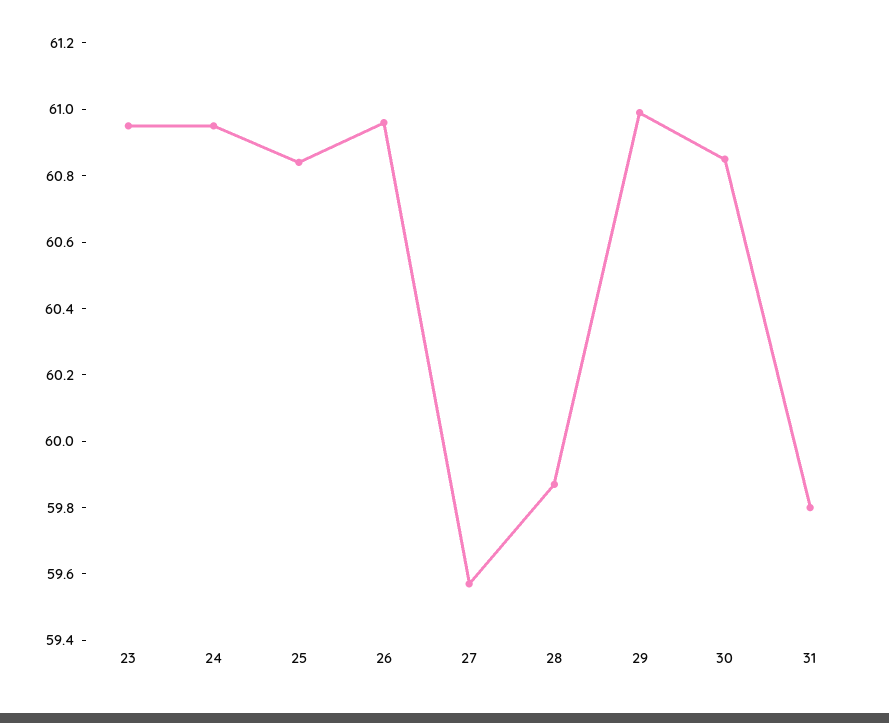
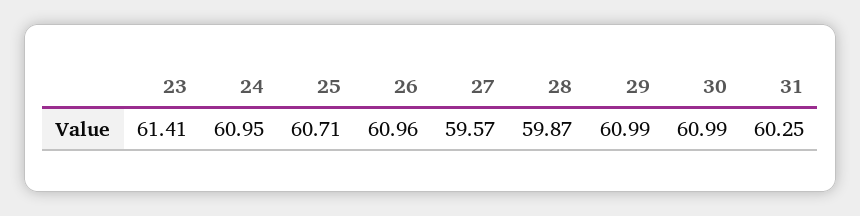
23: 60.95 -> 61.41
25: 60.85 -> 60.71
30: 60.85 -> 60.99
31: 59.8 -> 60.25

